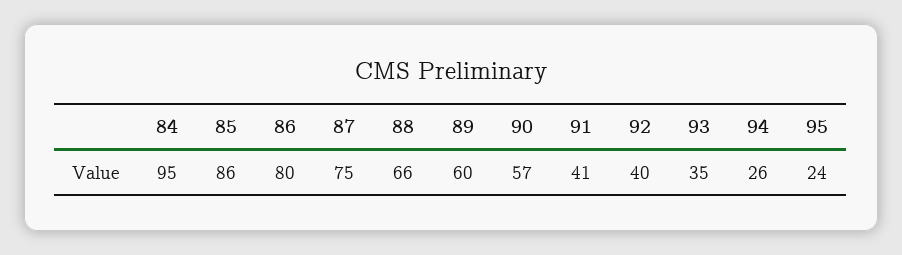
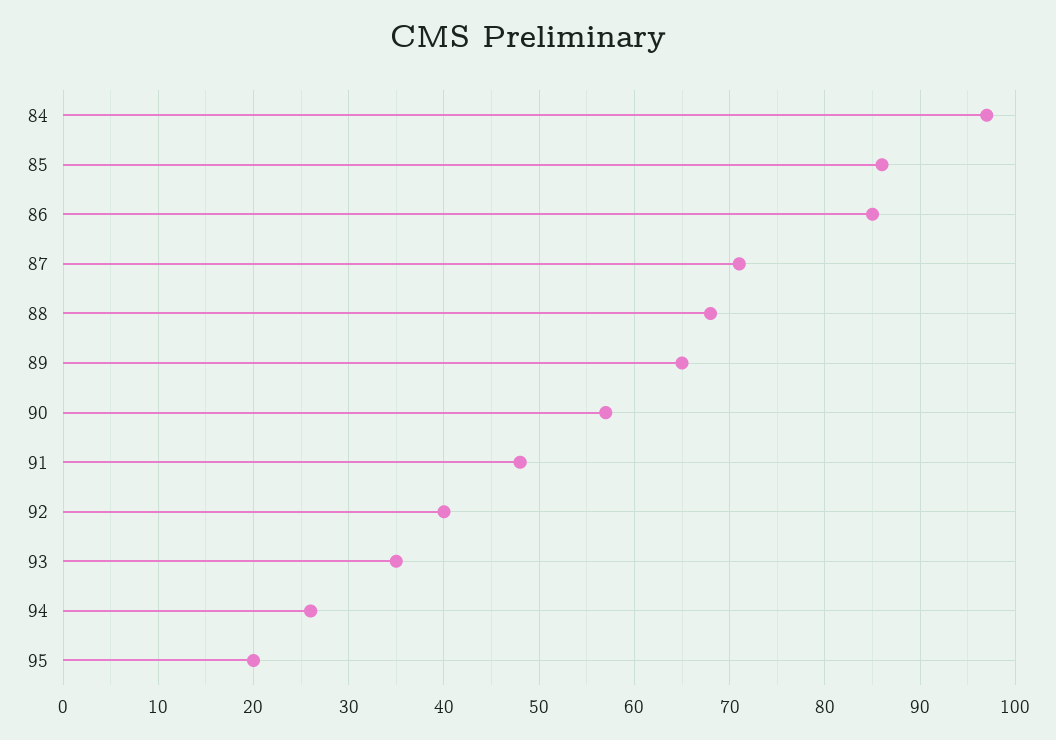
84: 95 -> 97
86: 80 -> 85
87: 75 -> 71
88: 66 -> 68
89: 60 -> 65
91: 41 -> 48
95: 24 -> 20

